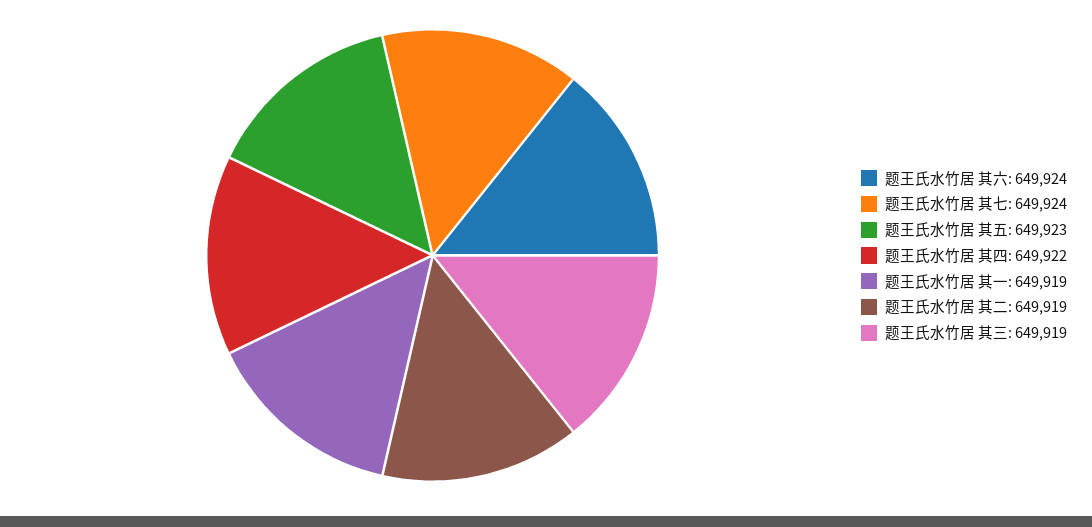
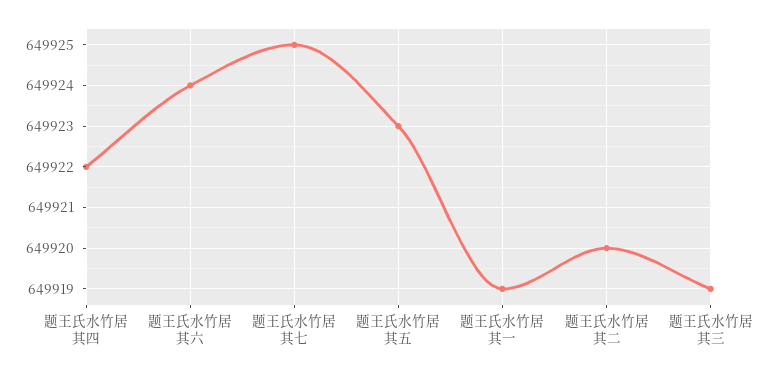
题王氏水竹居 其七: 649924 -> 649925
题王氏水竹居 其二: 649919 -> 649920

